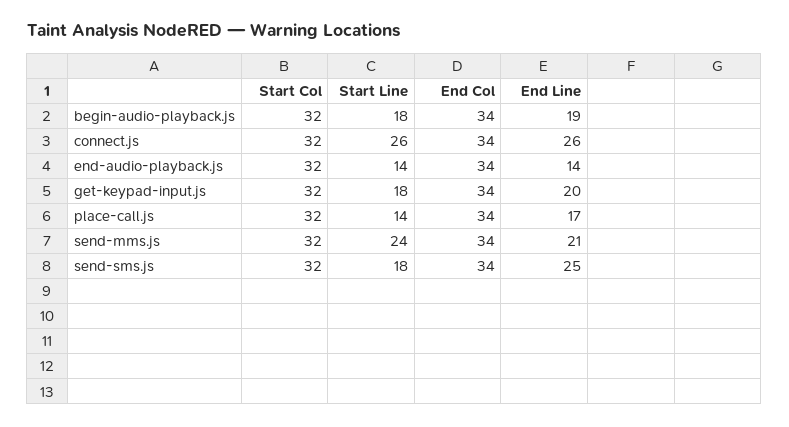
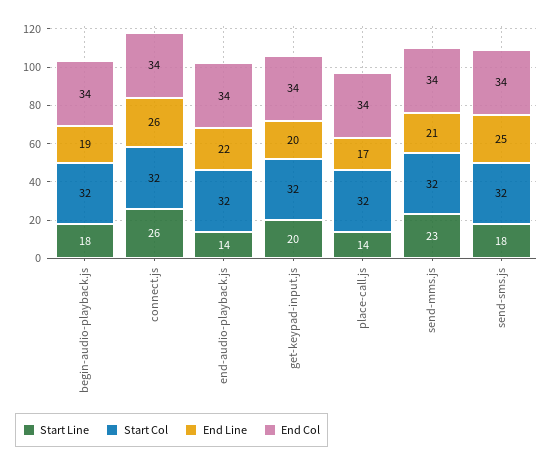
End Line, end-audio-playback.js: 14 -> 22
Start Line, get-keypad-input.js: 18 -> 20
Start Line, send-mms.js: 24 -> 23

